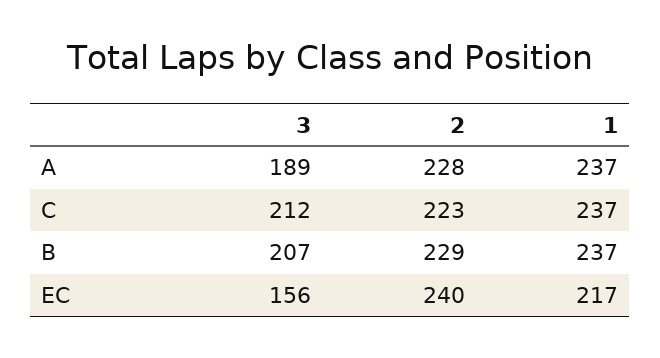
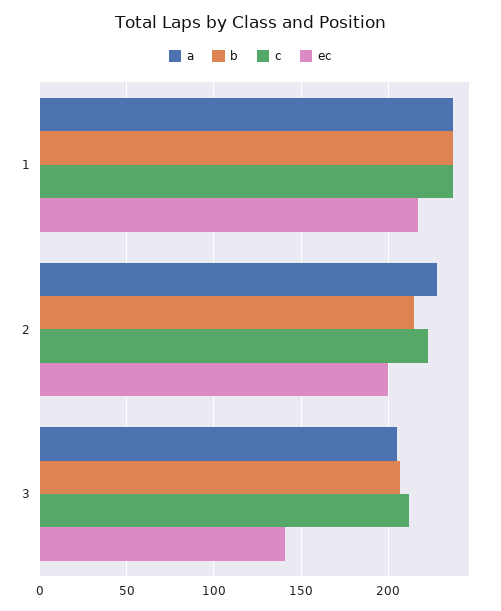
A, 3: 189 -> 205
B, 2: 229 -> 215
EC, 3: 156 -> 140
EC, 2: 240 -> 200

